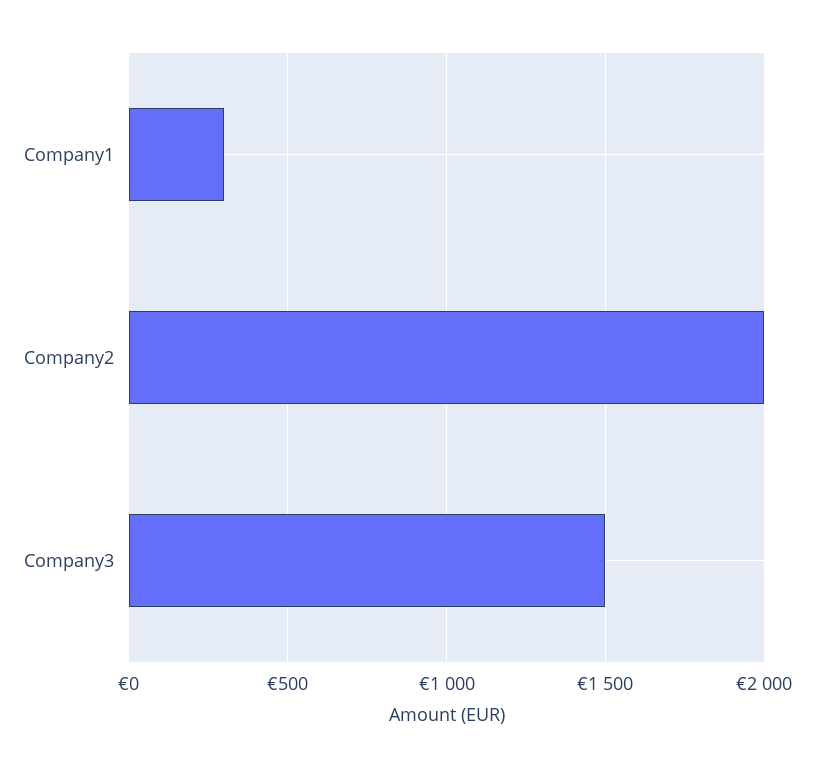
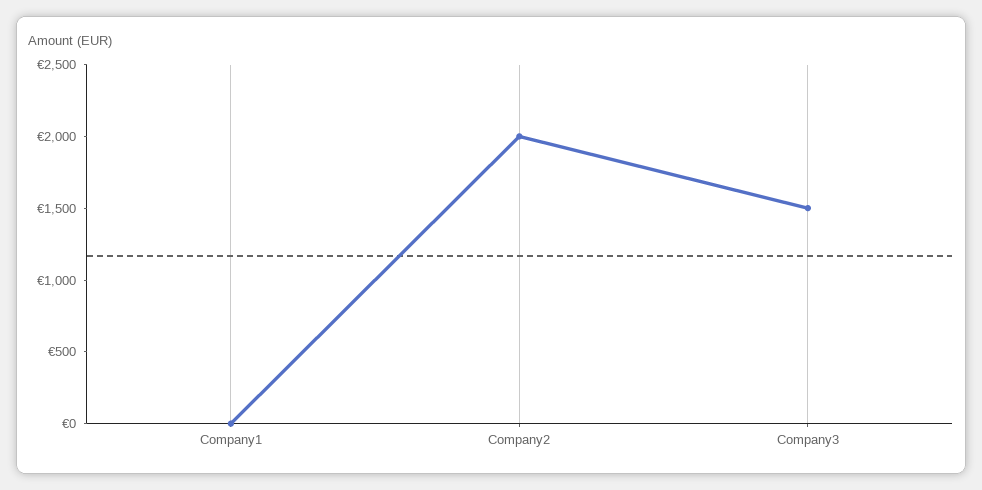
Company1: 300 -> 0

